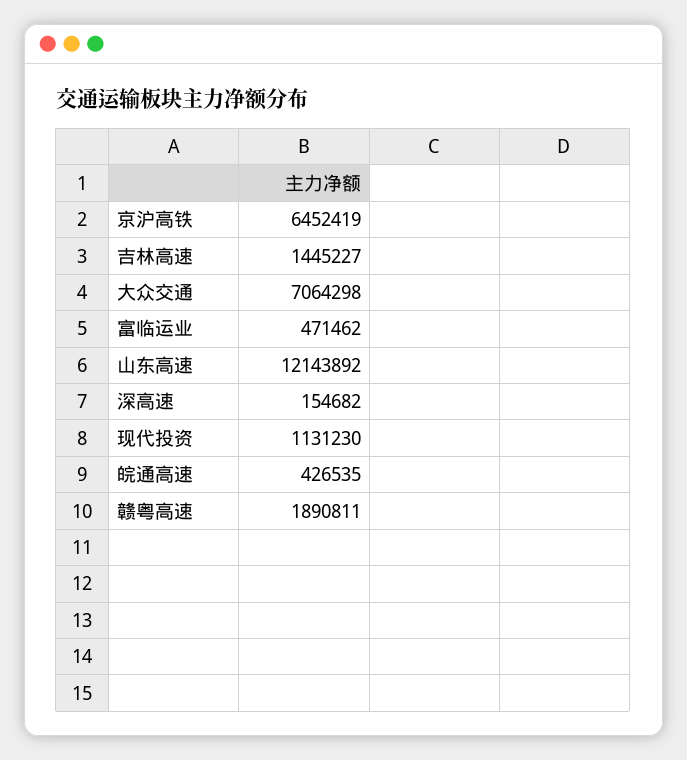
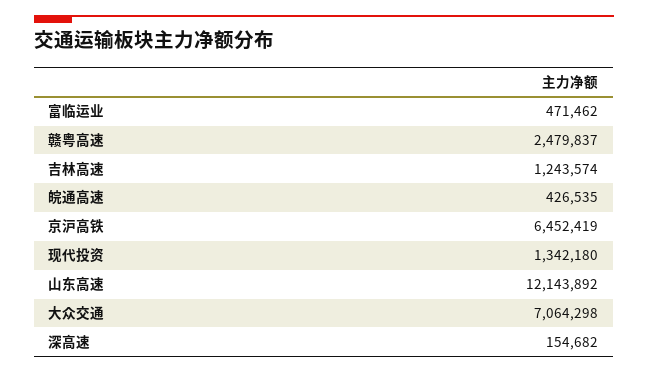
吉林高速: 1445227 -> 1243574
现代投资: 1131230 -> 1342180
赣粤高速: 1890811 -> 2479837

